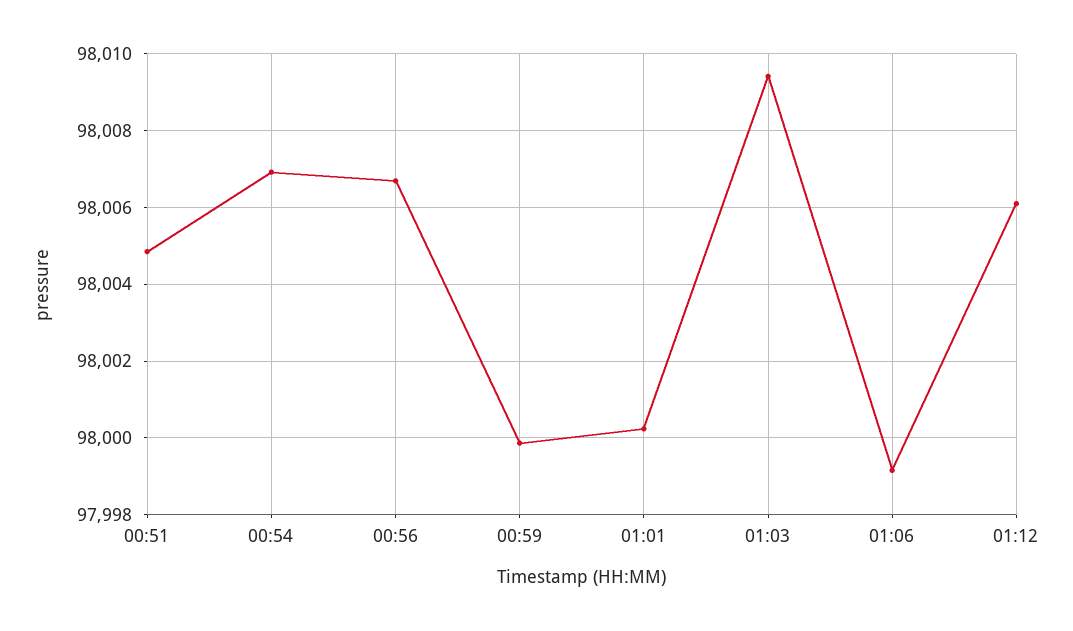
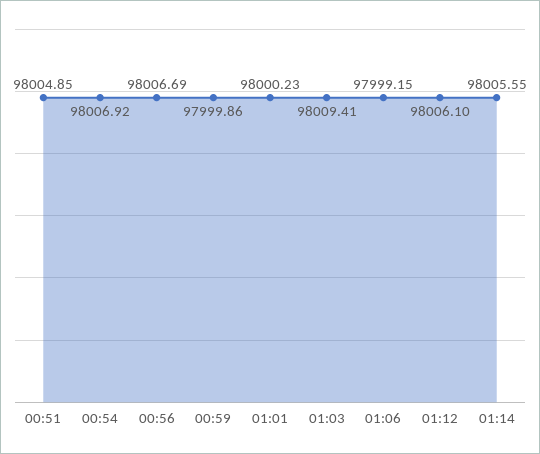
01:14: none -> 98005.55

